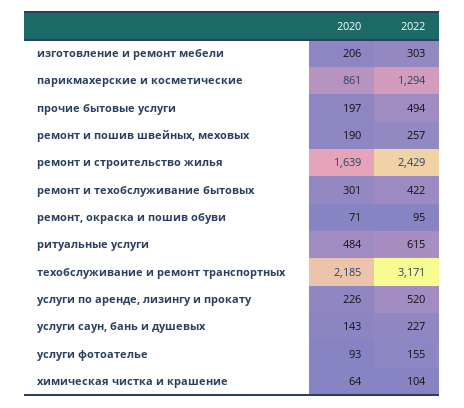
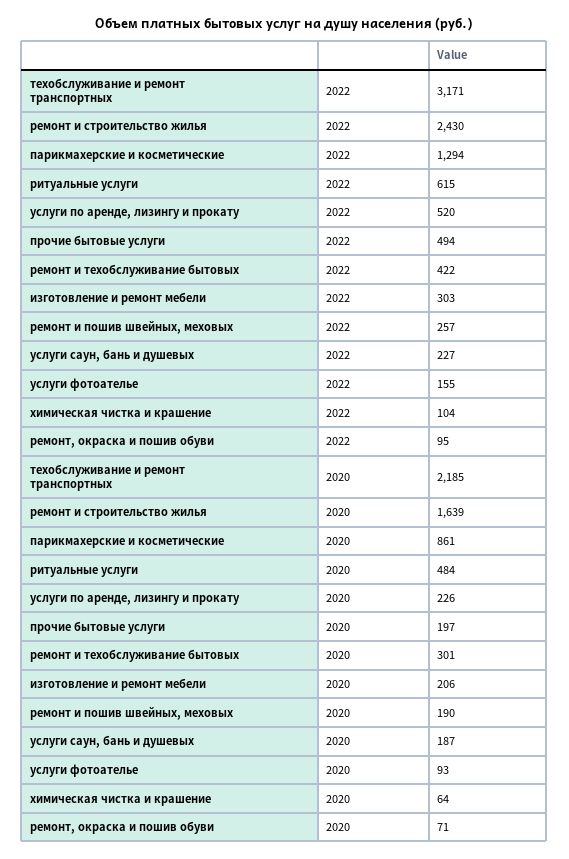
2022, ремонт и строительство жилья: 2429 -> 2430
2020, услуги саун, бань и душевых: 143 -> 187

